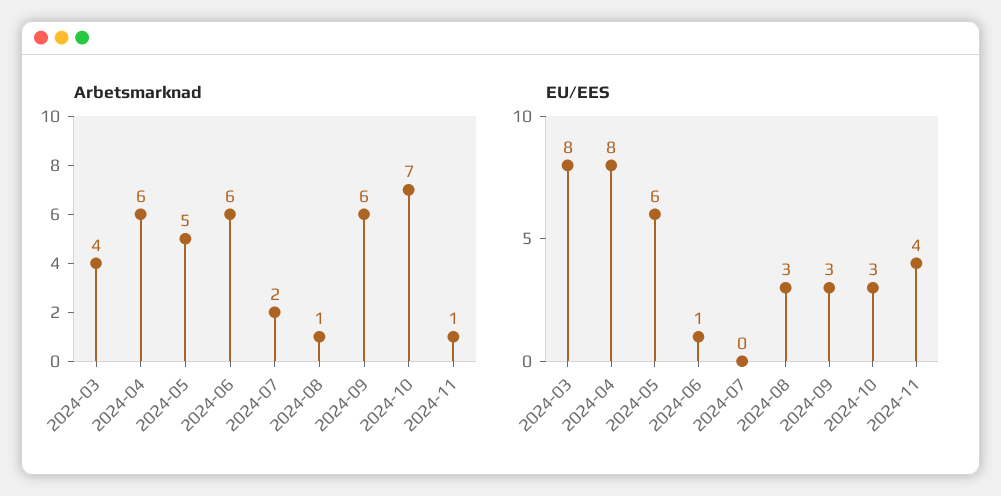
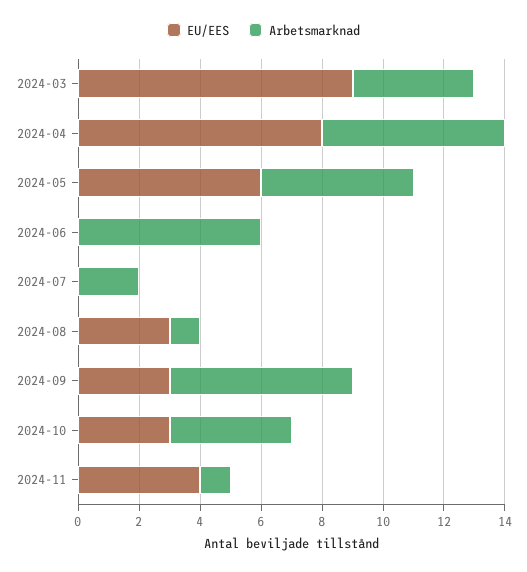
Arbetsmarknad, 2024-10: 7 -> 4
EU/EES, 2024-03: 8 -> 9
EU/EES, 2024-06: 1 -> 0

